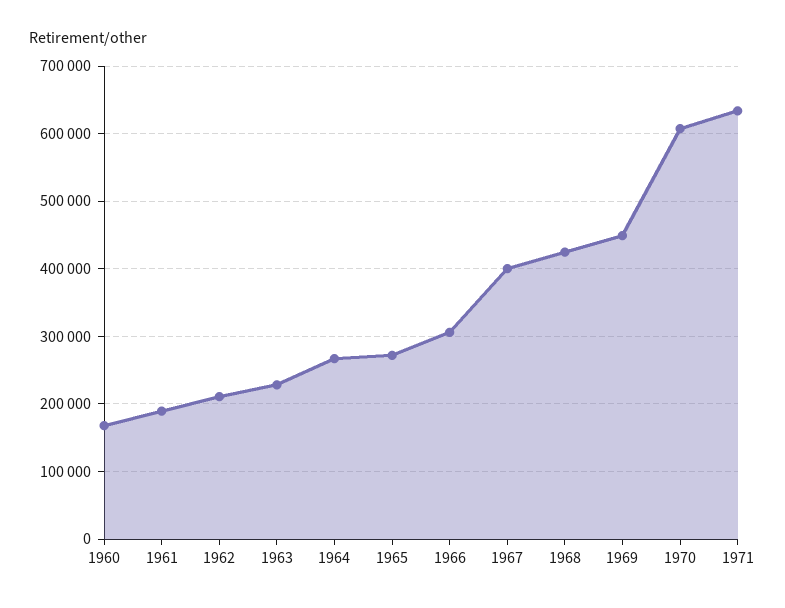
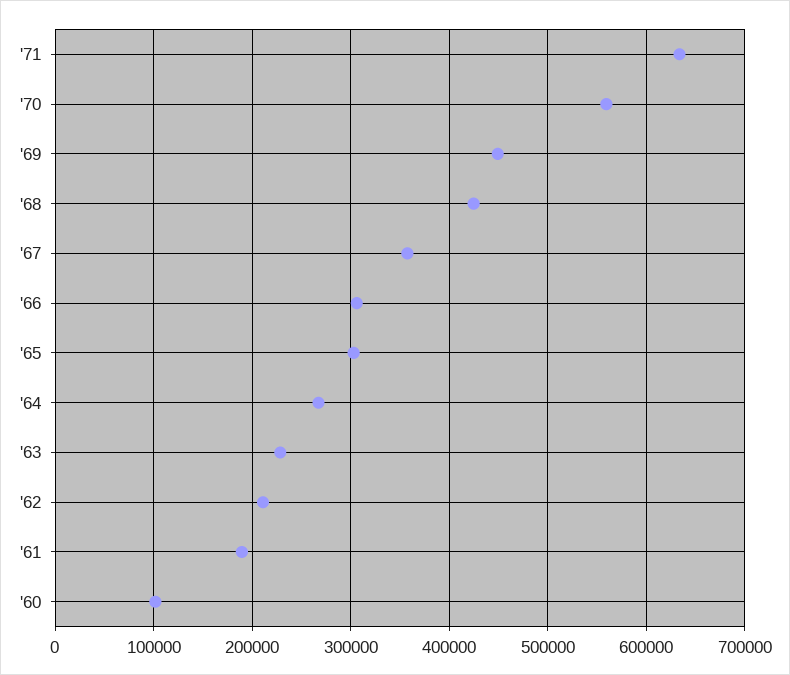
1960: 170000 -> 100000
1965: 270000 -> 300000
1967: 400000 -> 360000
1970: 610000 -> 560000

